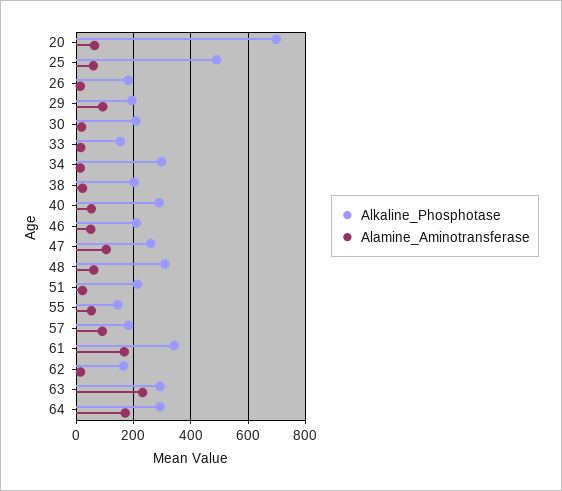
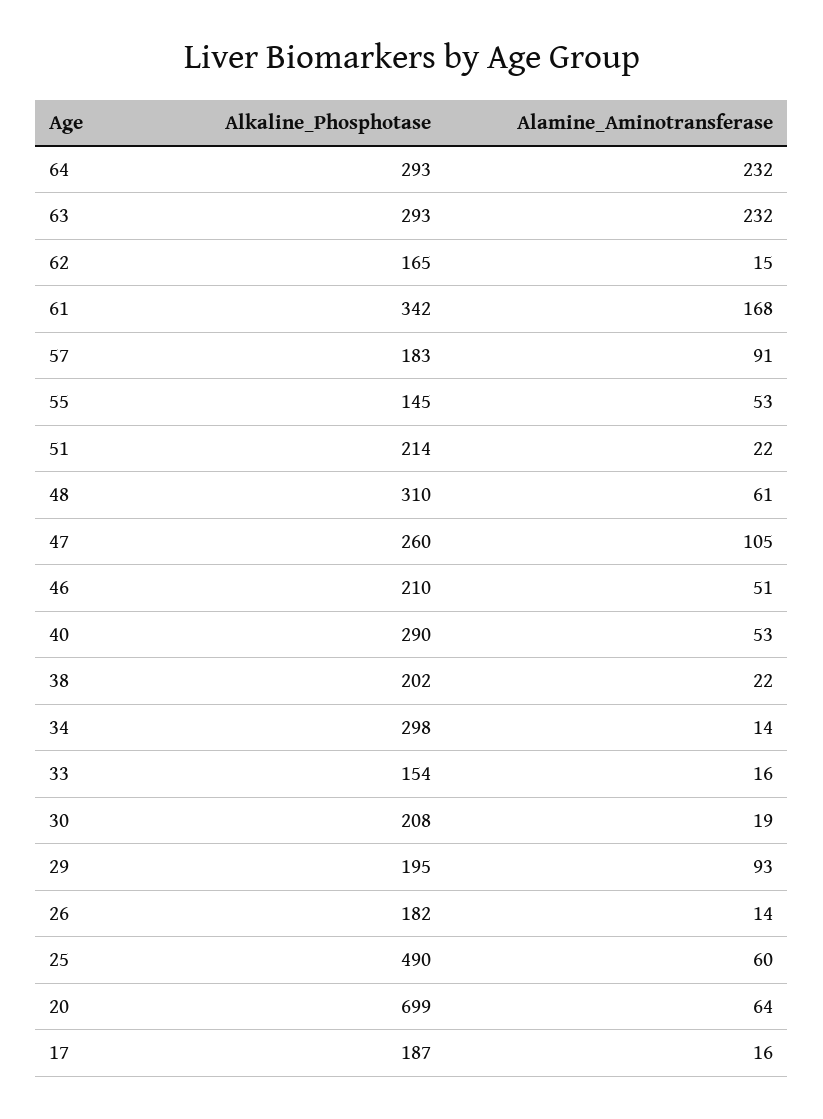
Alamine_Aminotransferase, 64: 175 -> 232
Alkaline_Phosphotase, 17: none -> 187
Alamine_Aminotransferase, 17: none -> 16

